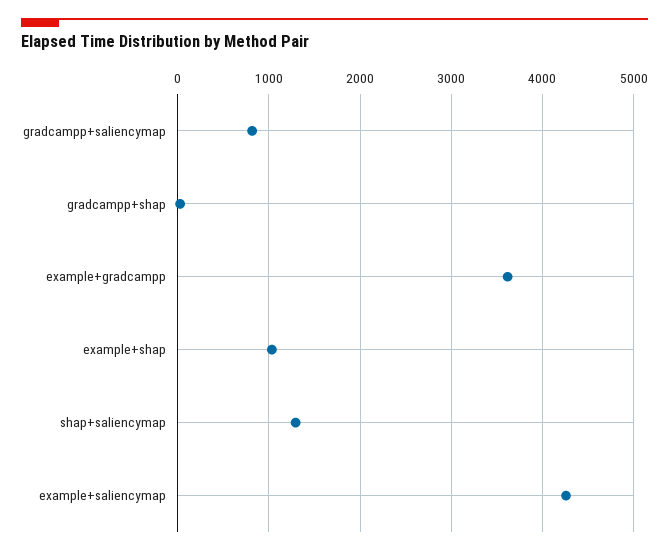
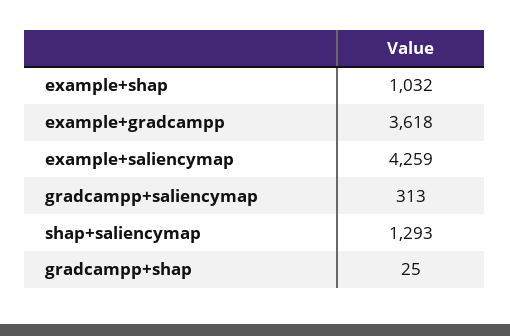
gradcampp+saliencymap: 800 -> 313

